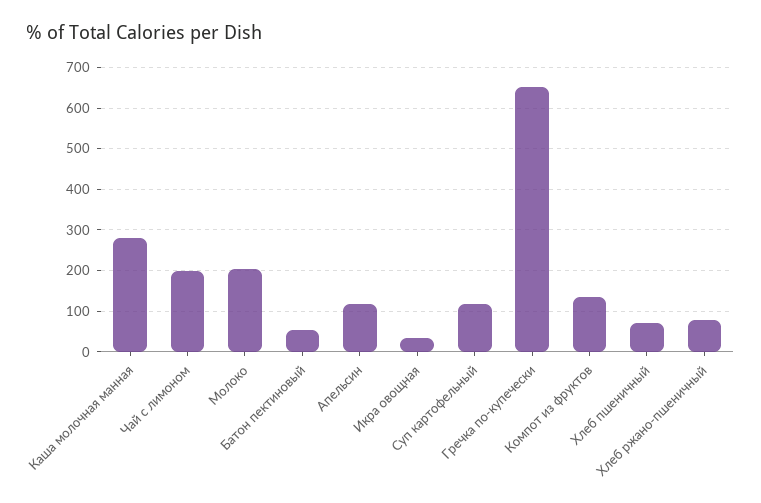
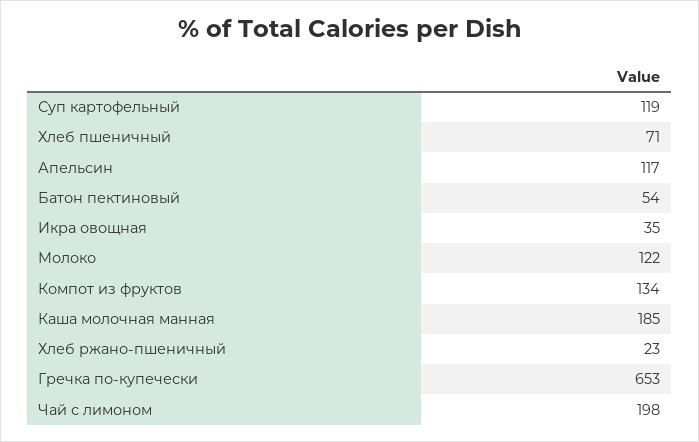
Каша молочная манная: 280 -> 185
Молоко: 200 -> 122
Хлеб ржано-пшеничный: 80 -> 23

